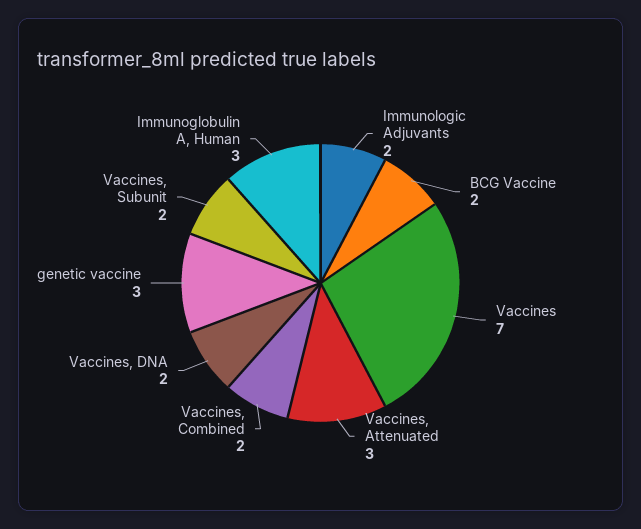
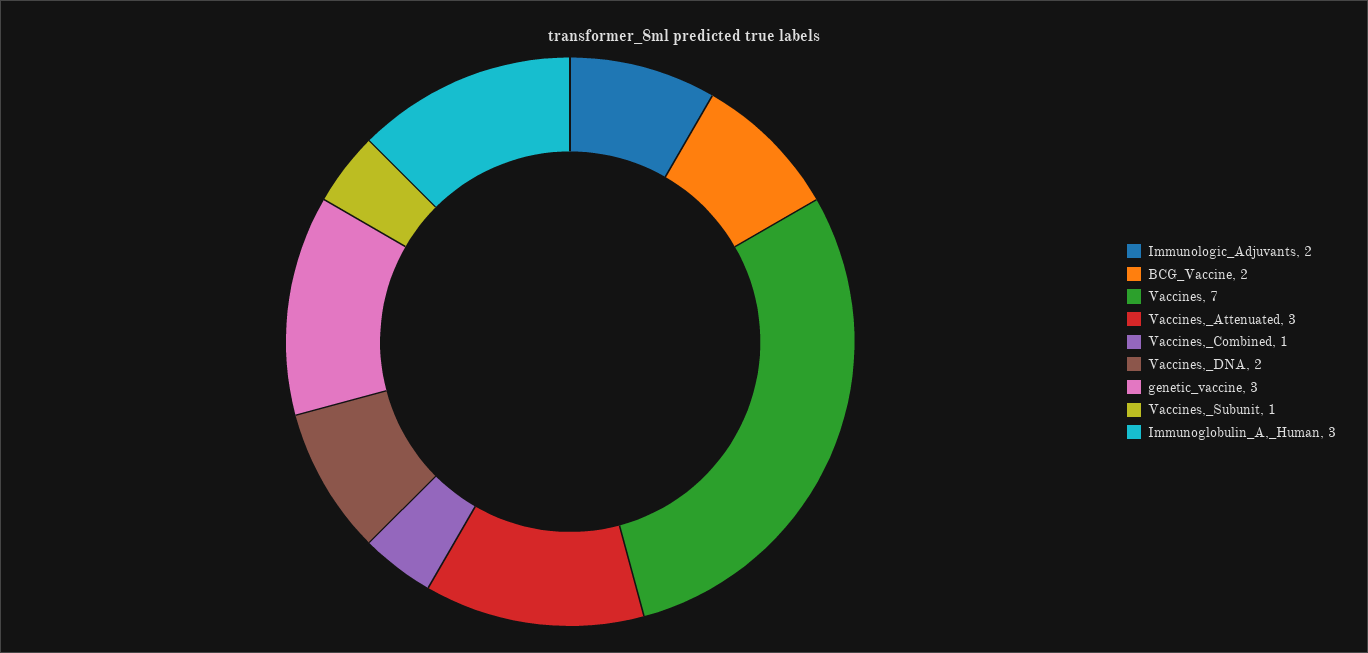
Vaccines, Combined: 2 -> 1
Vaccines, Subunit: 2 -> 1

